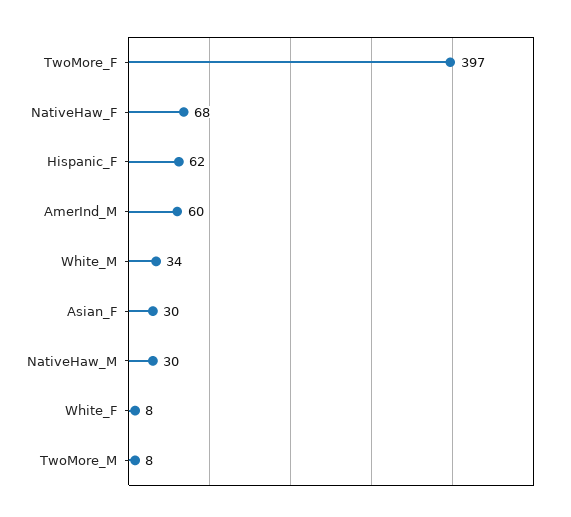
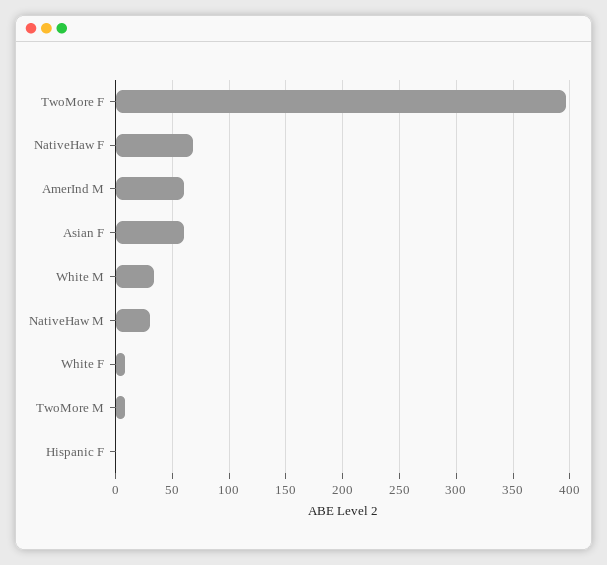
Hispanic_F: 62 -> 0
Asian_F: 30 -> 60

